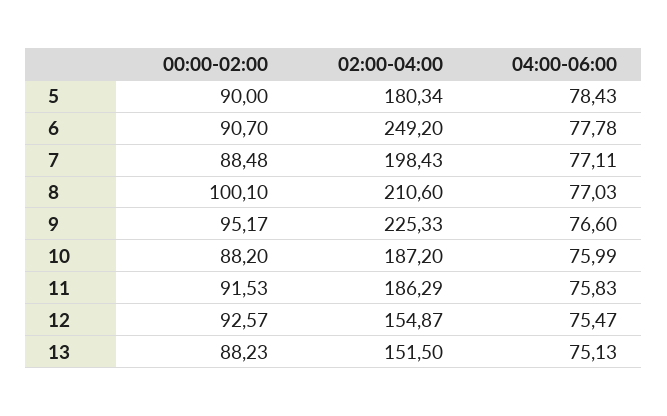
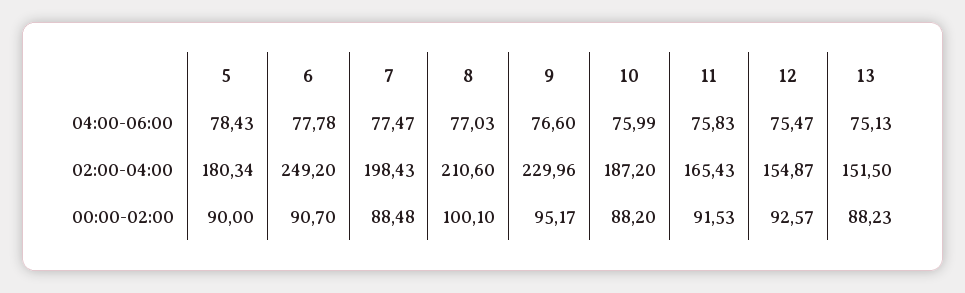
04:00-06:00, 7: 77.11 -> 77.47
02:00-04:00, 9: 225.33 -> 229.96
02:00-04:00, 11: 186.29 -> 165.43

